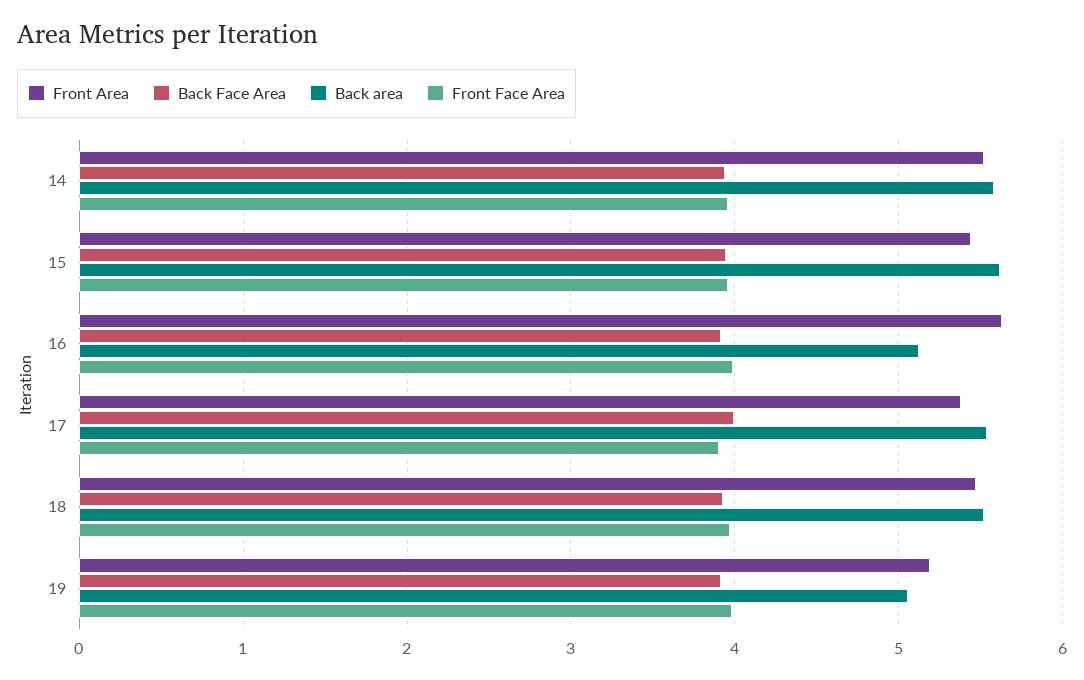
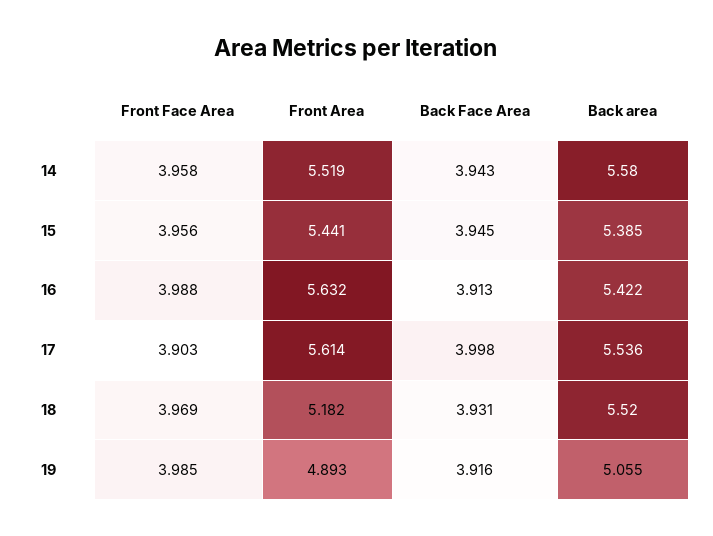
Back area, 15: 5.6 -> 5.385
Back area, 16: 5.1 -> 5.422
Front Area, 17: 5.4 -> 5.614
Front Area, 18: 5.5 -> 5.182
Front Area, 19: 5.2 -> 4.893

